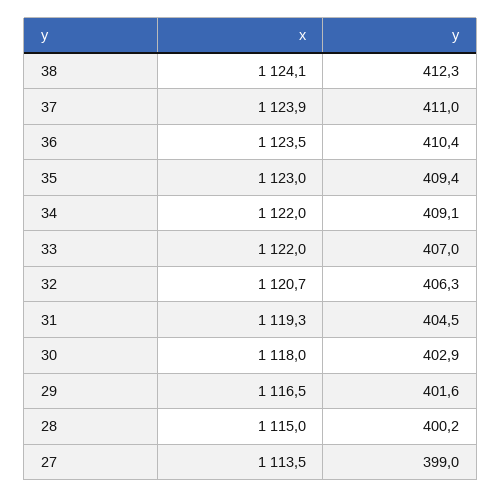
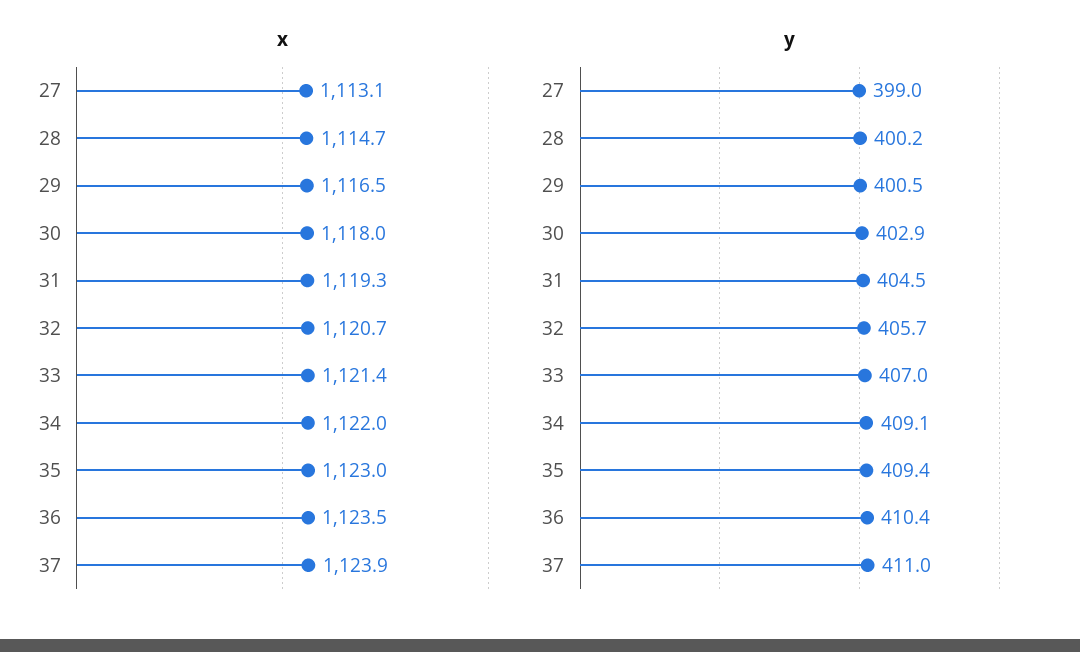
x, 38: 1124.1 -> none
y, 38: 412.3 -> none
x, 33: 1122 -> 1121.4
y, 32: 406.3 -> 405.7
y, 29: 401.6 -> 400.5
x, 28: 1115 -> 1114.7
x, 27: 1113.5 -> 1113.1

